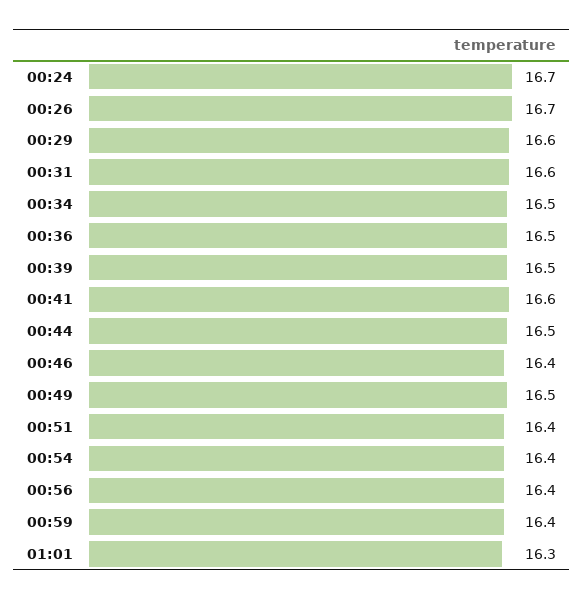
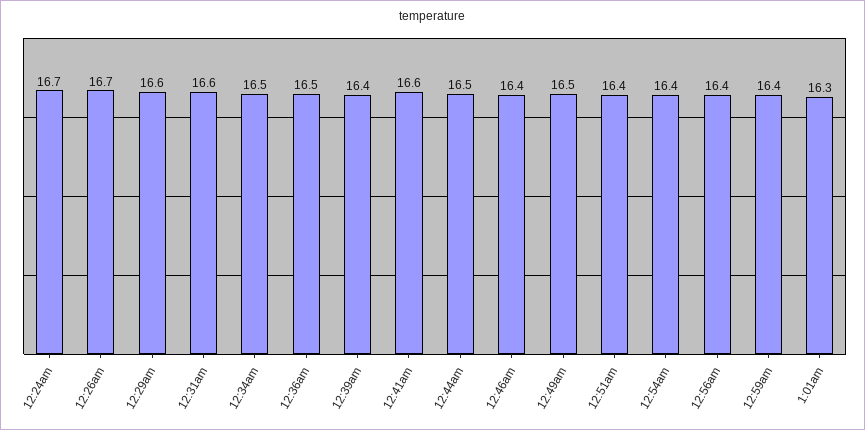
00:39: 16.5 -> 16.4

